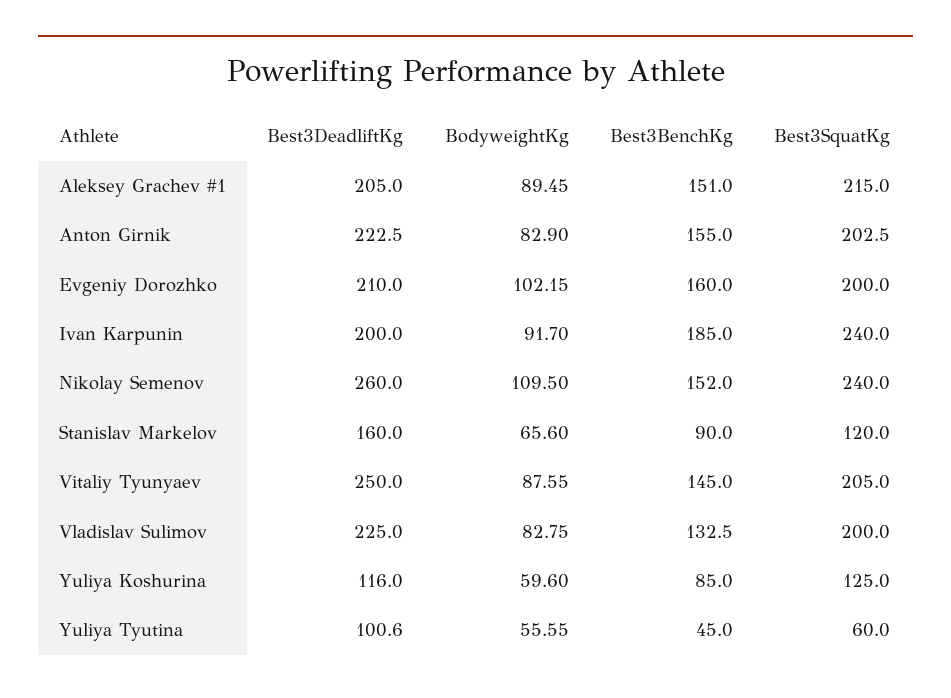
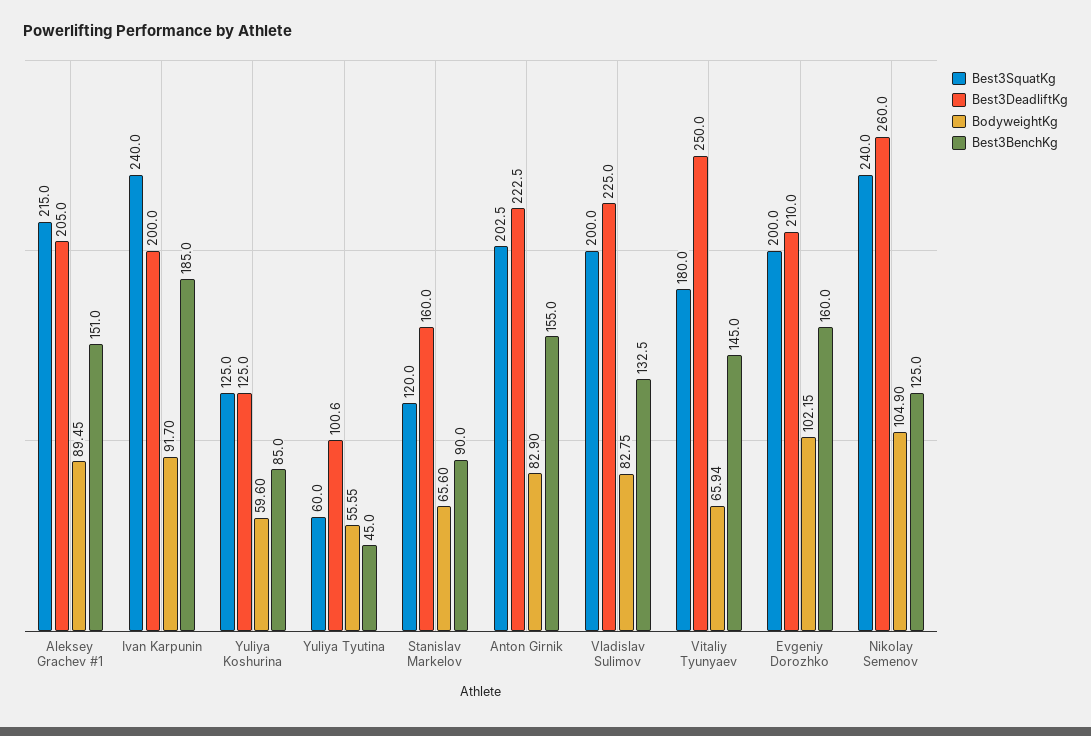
BodyweightKg, Nikolay Semenov: 109.5 -> 104.9
Best3BenchKg, Nikolay Semenov: 152 -> 125
BodyweightKg, Vitaliy Tyunyaev: 87.55 -> 65.94
Best3SquatKg, Vitaliy Tyunyaev: 205 -> 180
Best3DeadliftKg, Yuliya Koshurina: 116 -> 125

